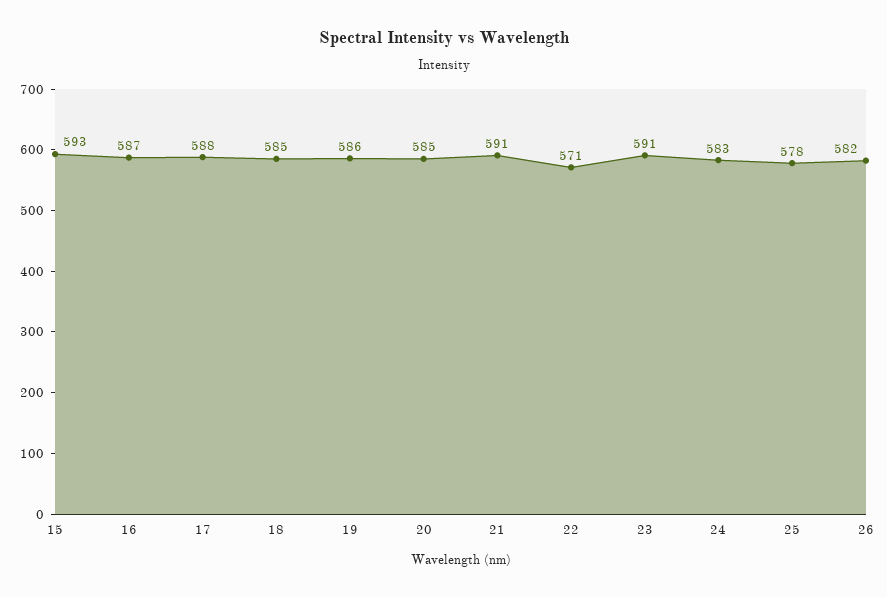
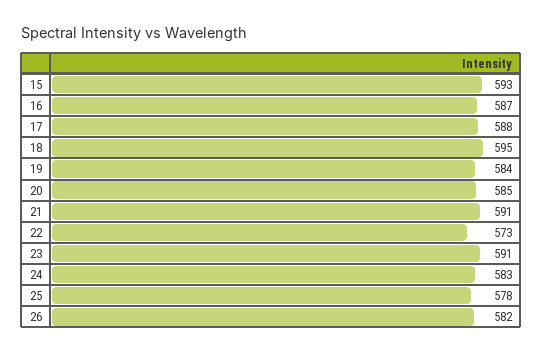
18: 585 -> 595
19: 586 -> 584
22: 571 -> 573

